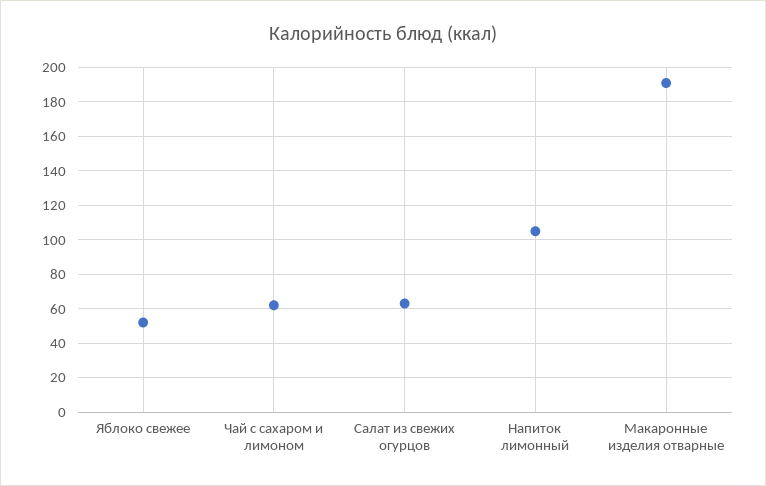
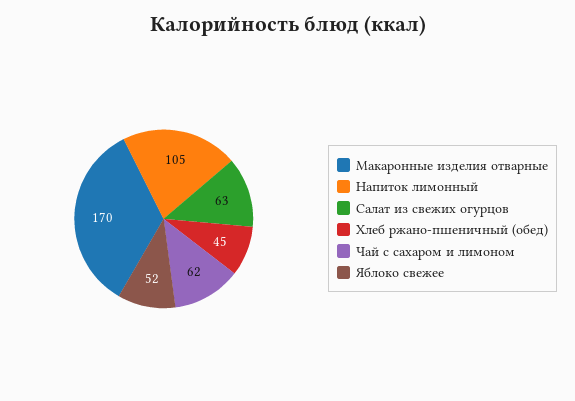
Макаронные изделия отварные: 190 -> 170
Хлеб ржано-пшеничный (обед): none -> 45

